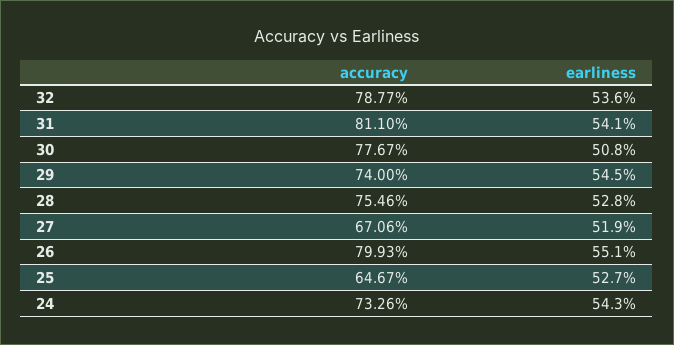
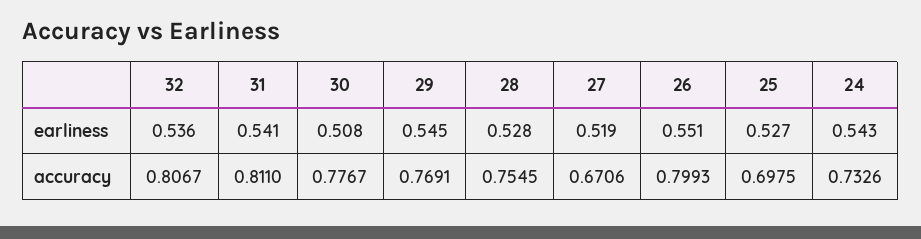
accuracy, 32: 0.7877 -> 0.8067
accuracy, 29: 0.74 -> 0.7691
accuracy, 28: 0.7546 -> 0.7545
accuracy, 25: 0.6467 -> 0.6975

